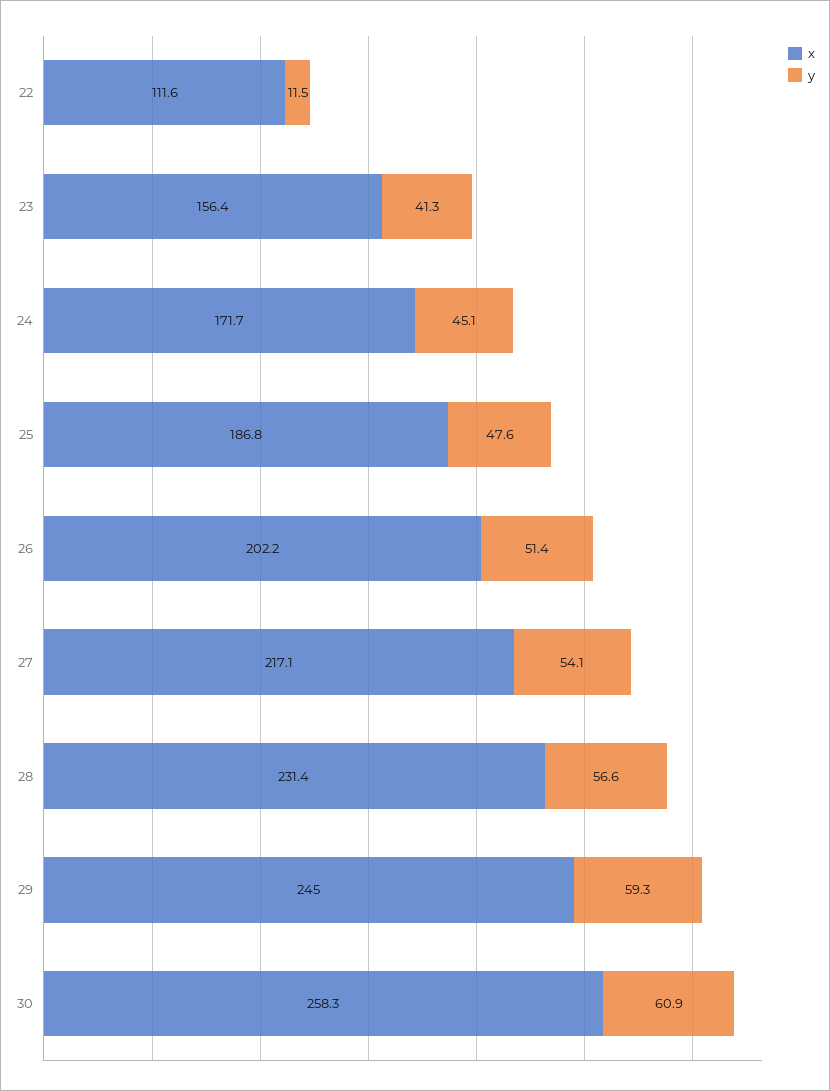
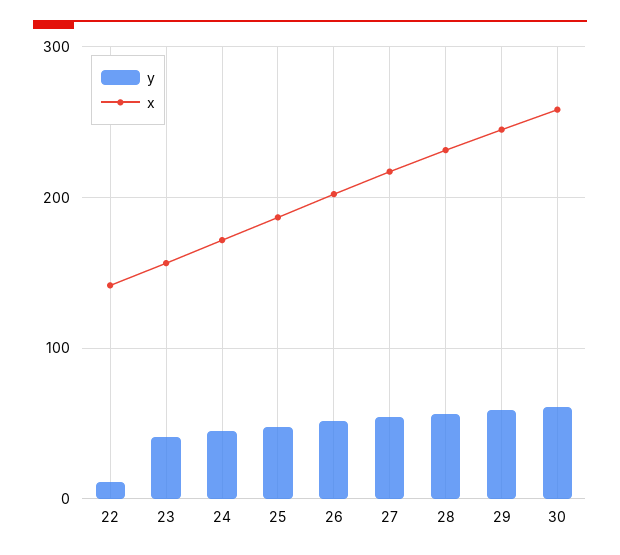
x, 22: 111.6 -> 140

